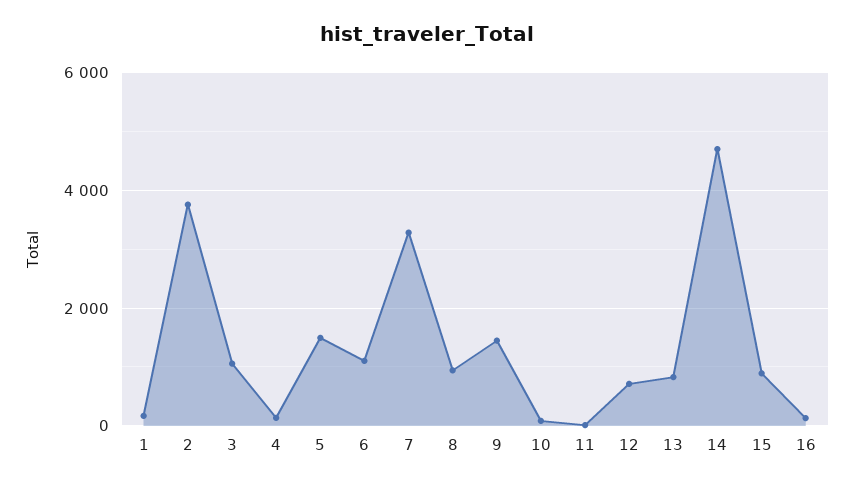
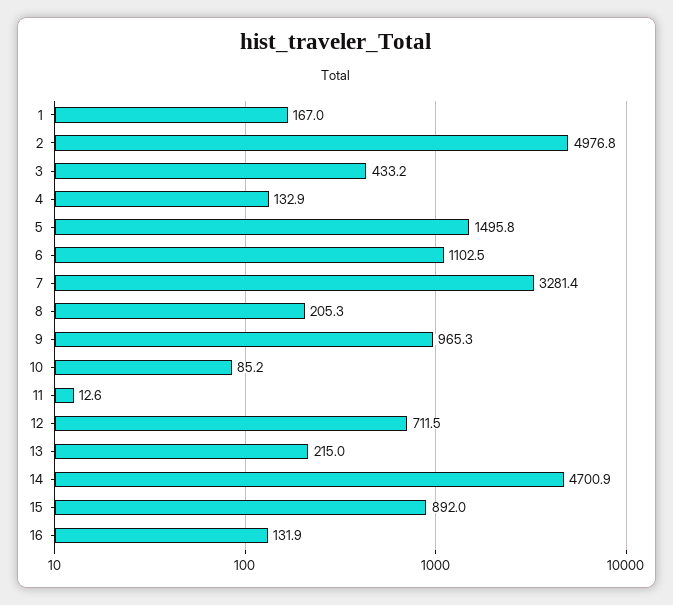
2: 3800 -> 4976.8
3: 1000 -> 433.2
8: 1000 -> 205.3
9: 1400 -> 965.3
13: 800 -> 215

